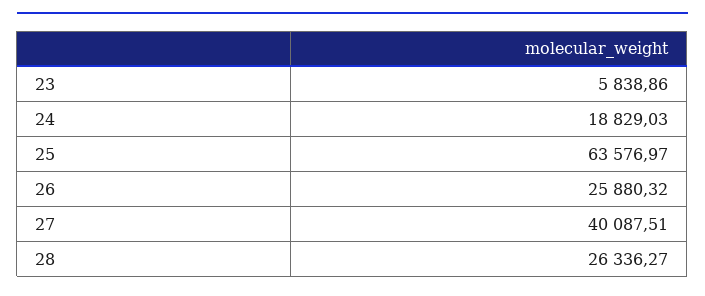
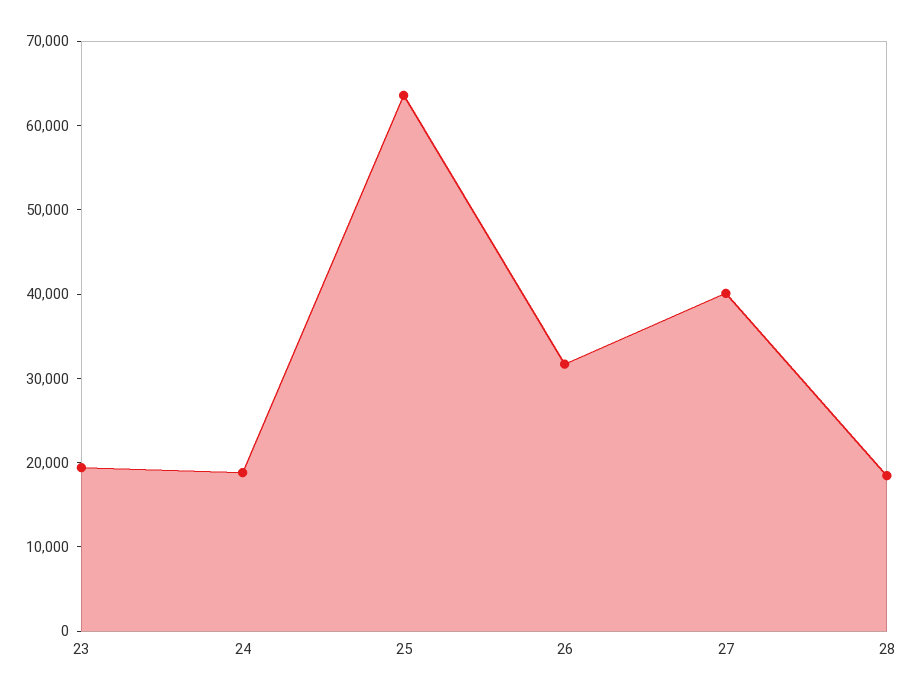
23: 5838.86 -> 20000
26: 25880.32 -> 32000
28: 26336.27 -> 18000

